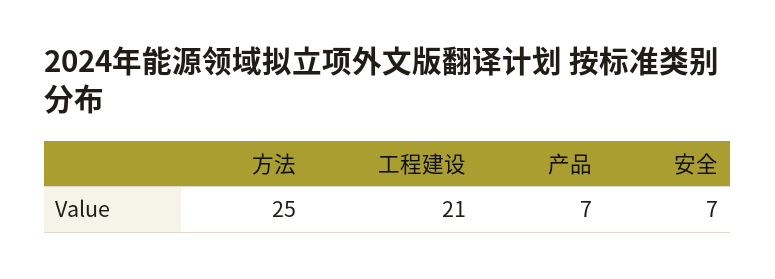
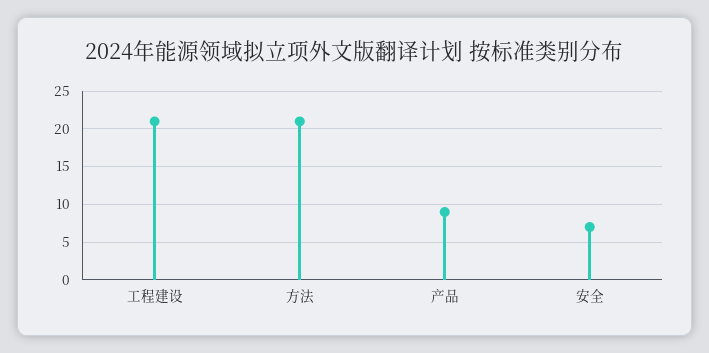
方法: 25 -> 21
产品: 7 -> 9

